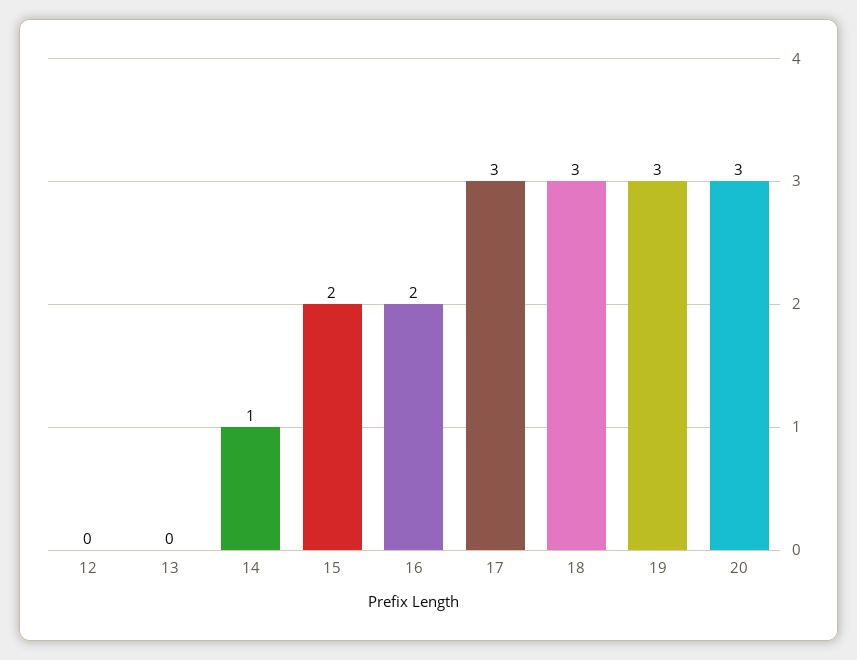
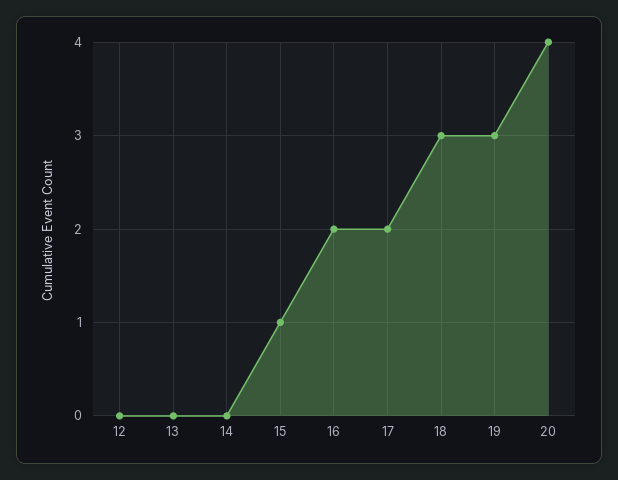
14: 1 -> 0
15: 2 -> 1
17: 3 -> 2
20: 3 -> 4

